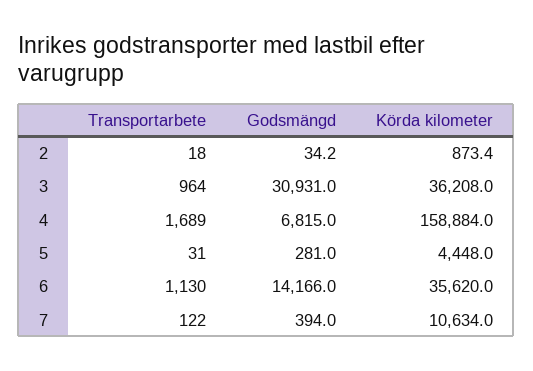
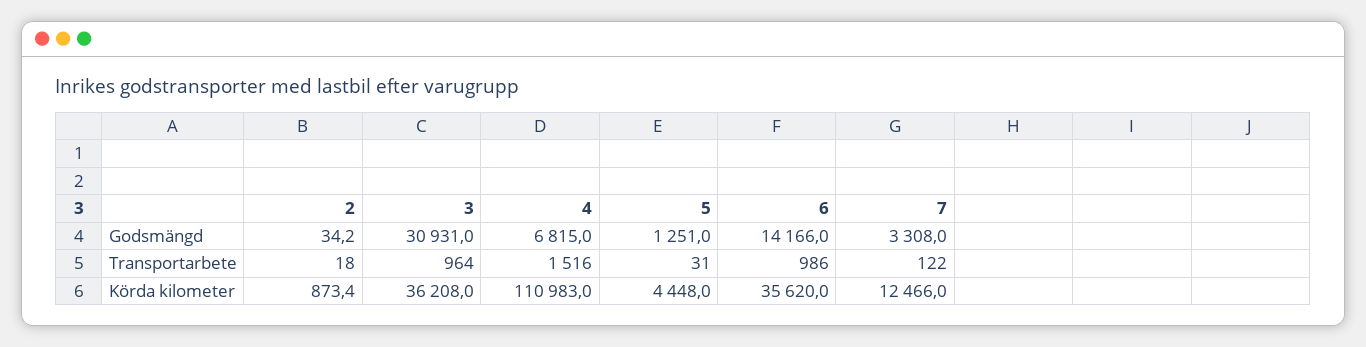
Transportarbete, 4: 1689 -> 1516
Körda kilometer, 4: 158884 -> 110983
Godsmängd, 5: 281 -> 1251
Transportarbete, 6: 1130 -> 986
Godsmängd, 7: 394 -> 3308
Körda kilometer, 7: 10634 -> 12466

